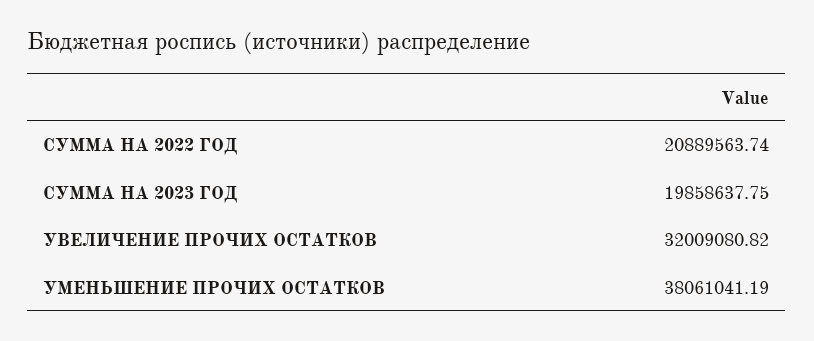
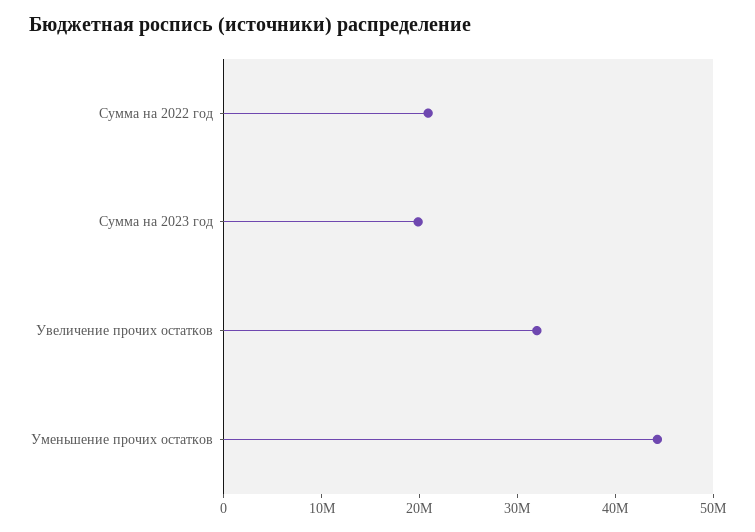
УМЕНЬШЕНИЕ ПРОЧИХ ОСТАТКОВ: 38061041.19 -> 44000000

